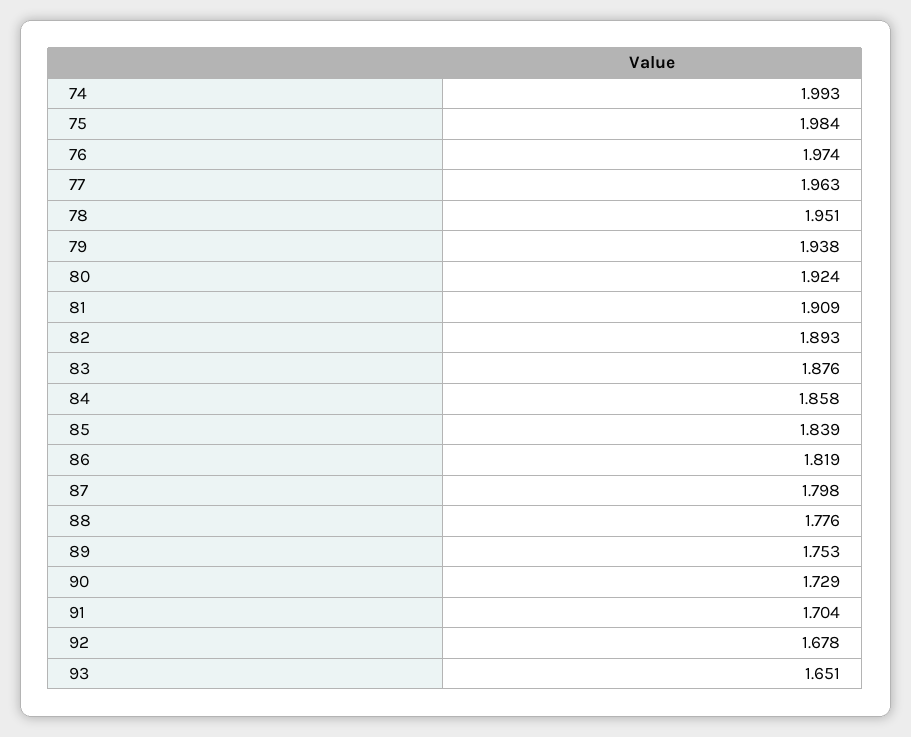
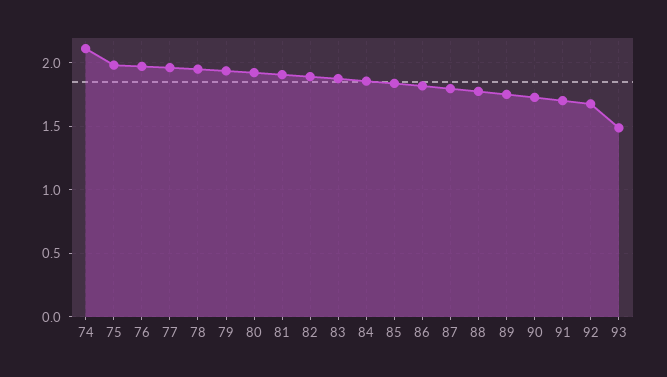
74: 1.993 -> 2.1
93: 1.651 -> 1.5

